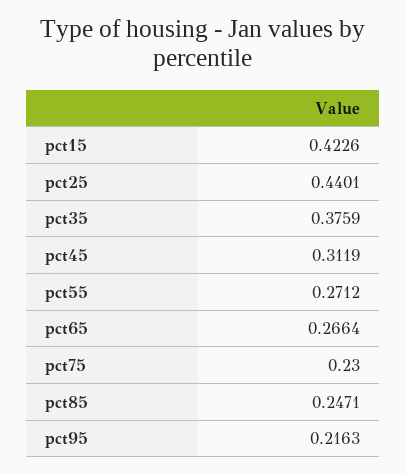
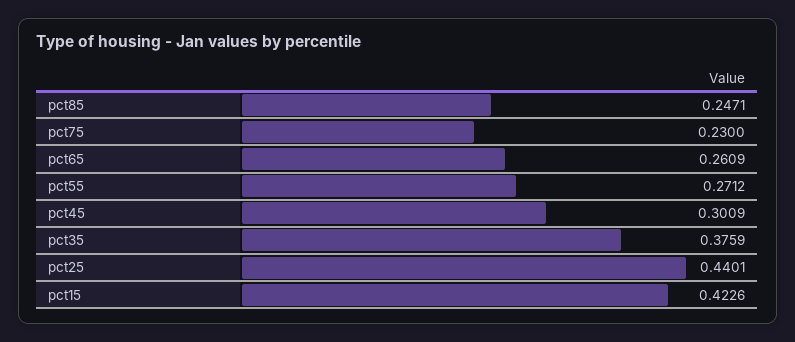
pct45: 0.3119 -> 0.3009
pct65: 0.2664 -> 0.2609
pct95: 0.2163 -> none

